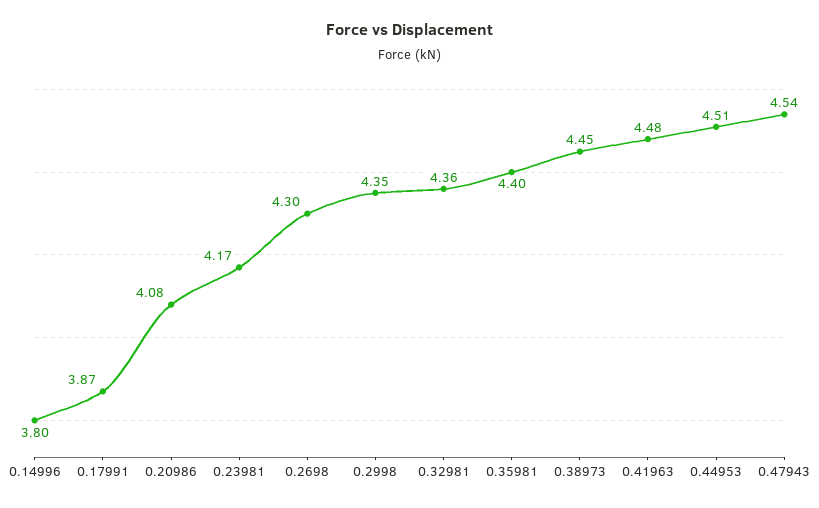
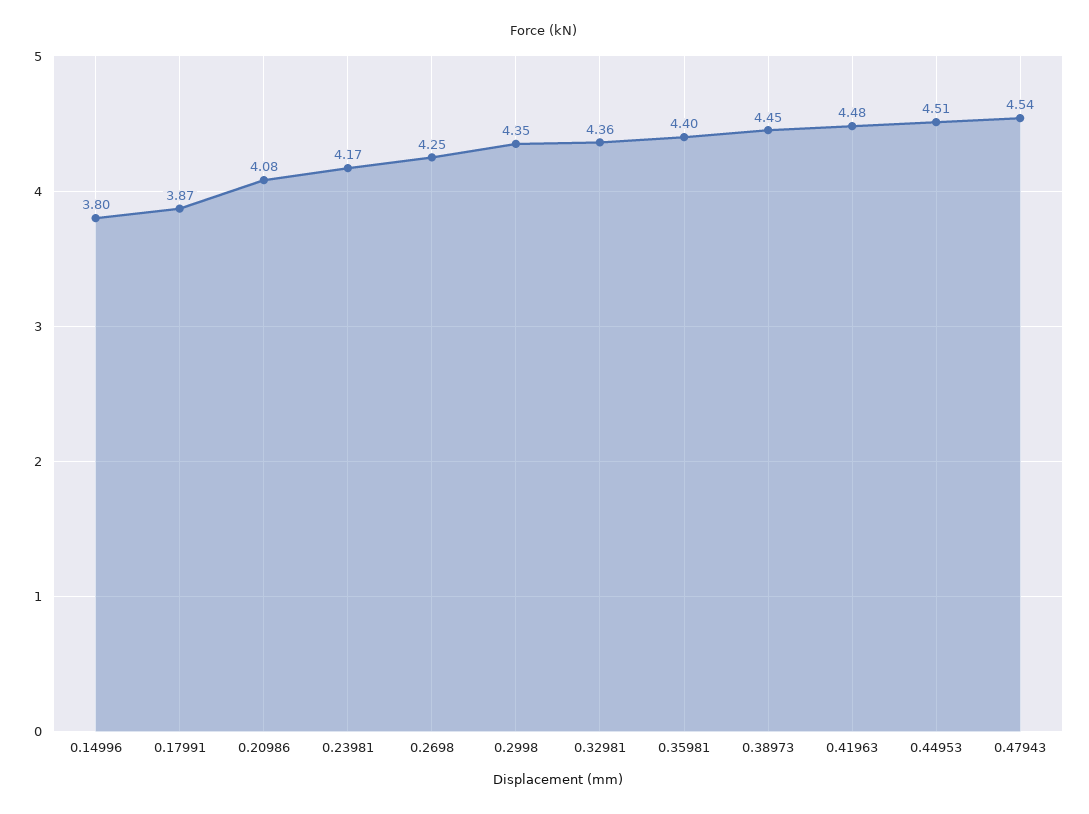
0.2698: 4.3 -> 4.25

